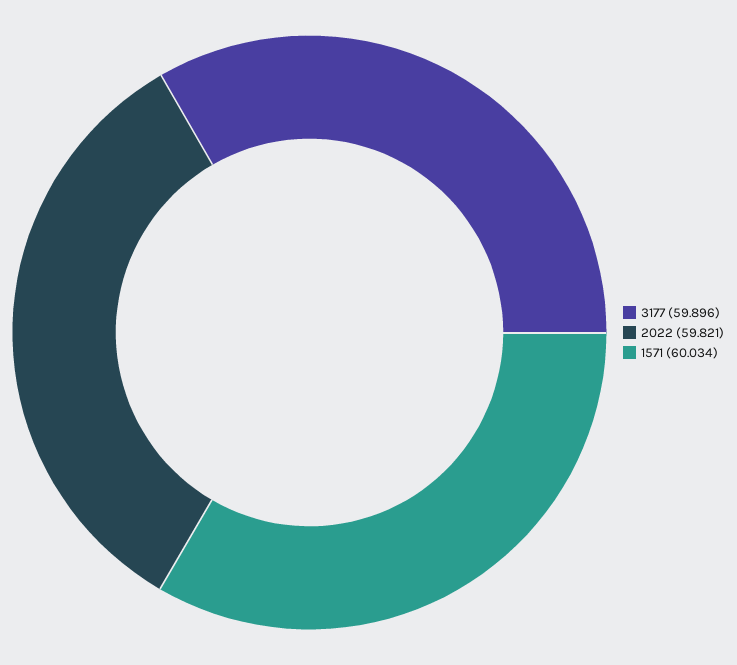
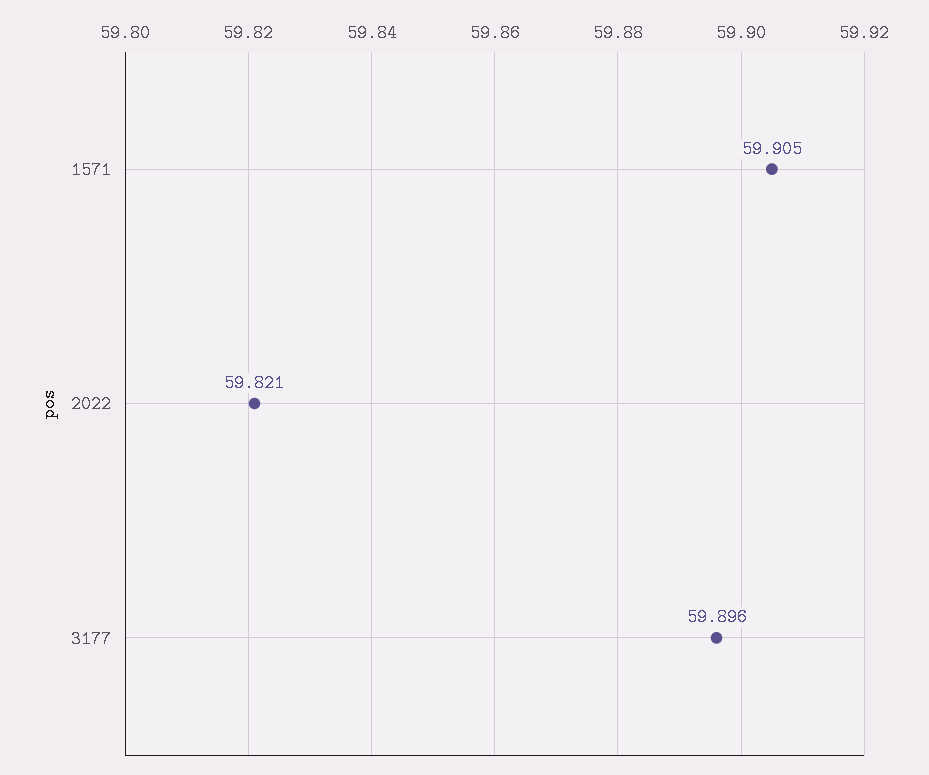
1571: 60.034 -> 59.905

